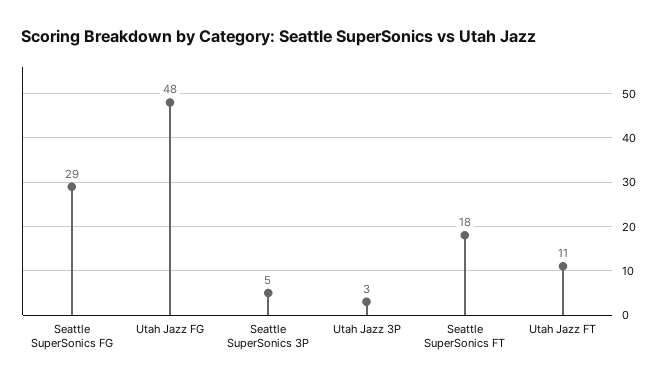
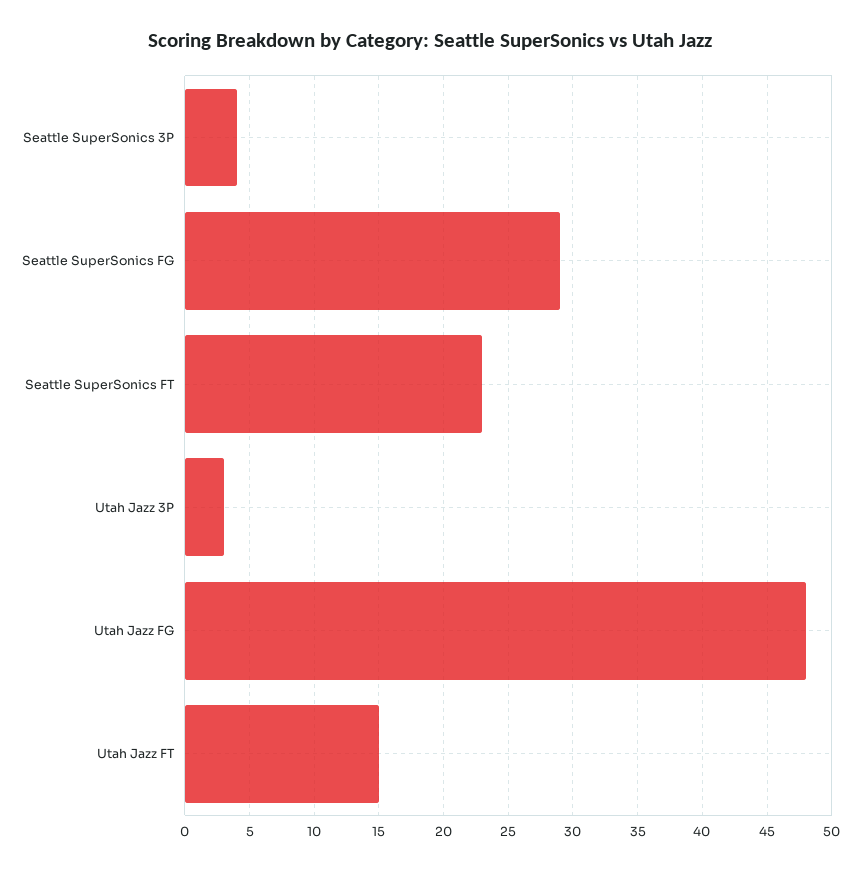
Seattle SuperSonics 3P: 5 -> 4
Seattle SuperSonics FT: 18 -> 23
Utah Jazz FT: 11 -> 15

